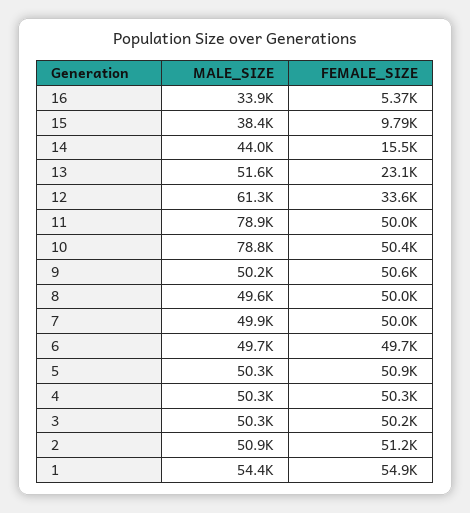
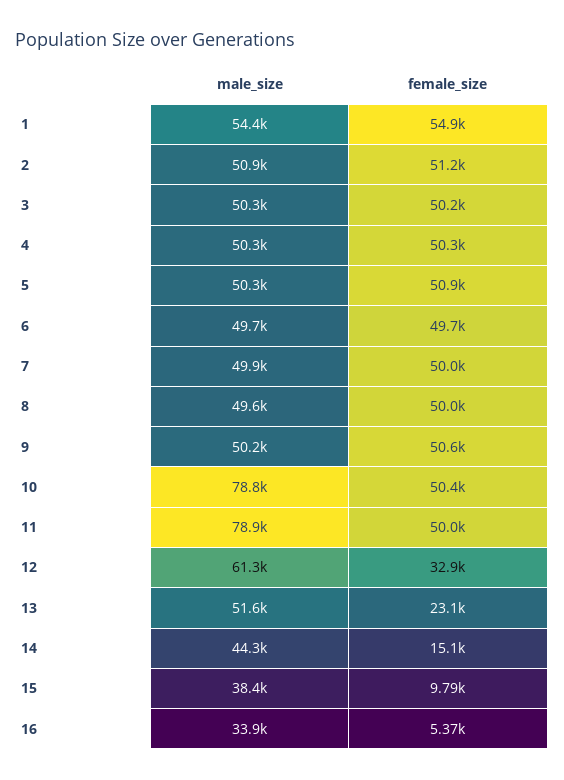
MALE_SIZE, 14: 44000 -> 44300
FEMALE_SIZE, 14: 15500 -> 15100
FEMALE_SIZE, 12: 33600 -> 32900

